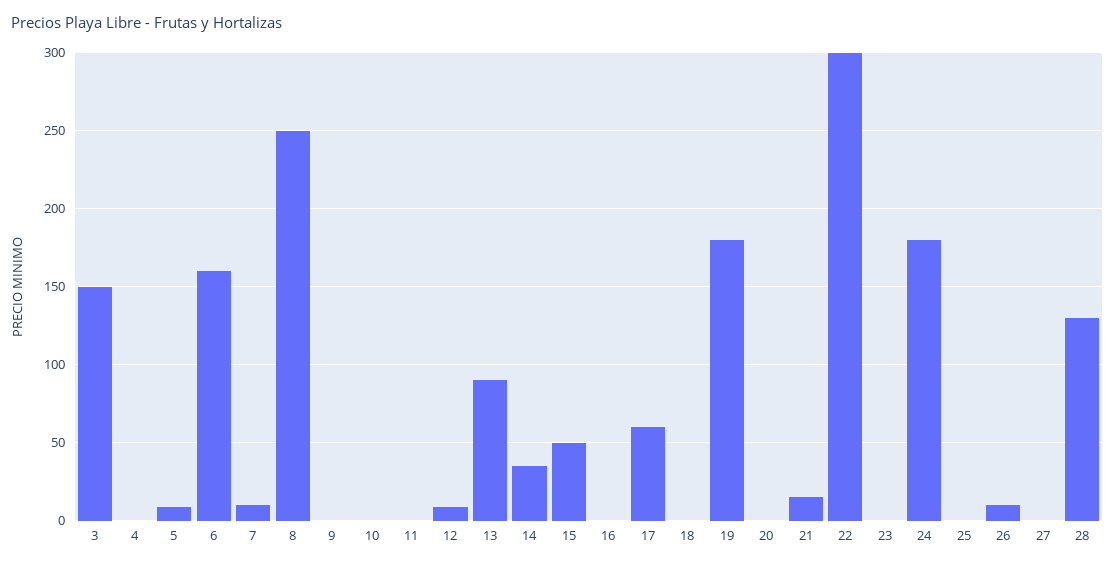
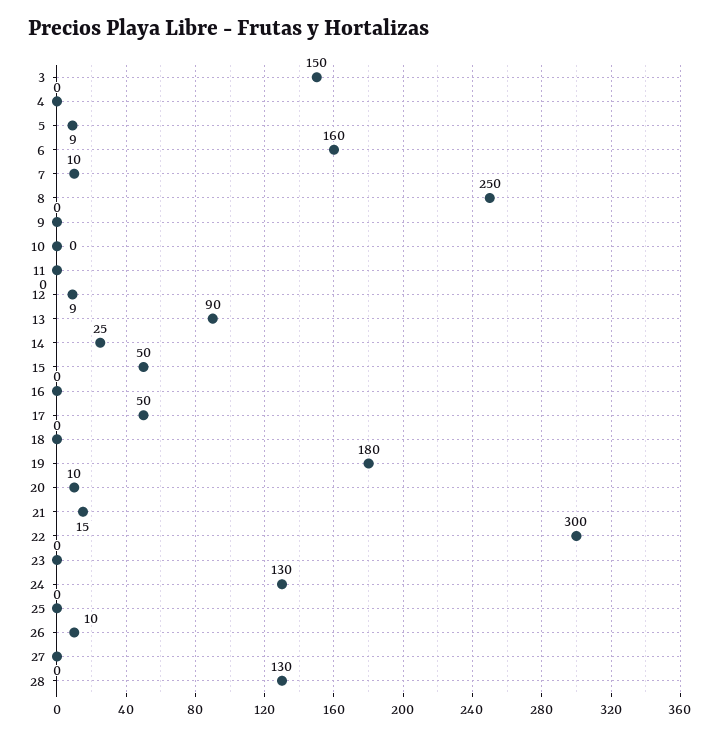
14: 35 -> 25
17: 60 -> 50
20: 0 -> 10
24: 180 -> 130

